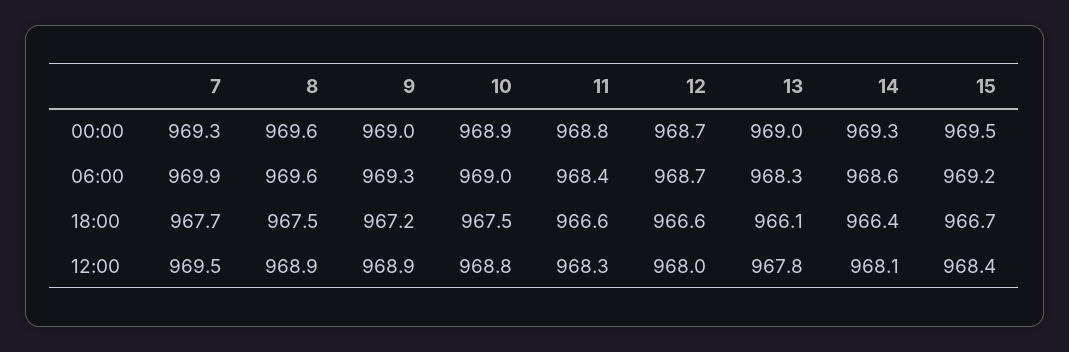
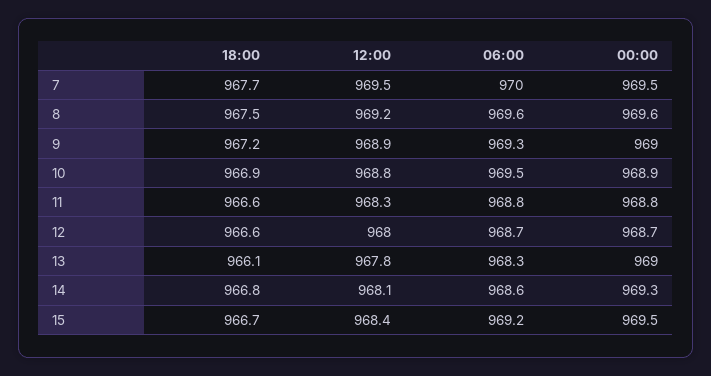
7, 00:00: 969.3 -> 969.5
7, 06:00: 969.9 -> 970
10, 06:00: 969 -> 969.5
11, 06:00: 968.4 -> 968.8
10, 18:00: 967.5 -> 966.9
14, 18:00: 966.4 -> 966.8
8, 12:00: 968.9 -> 969.2

